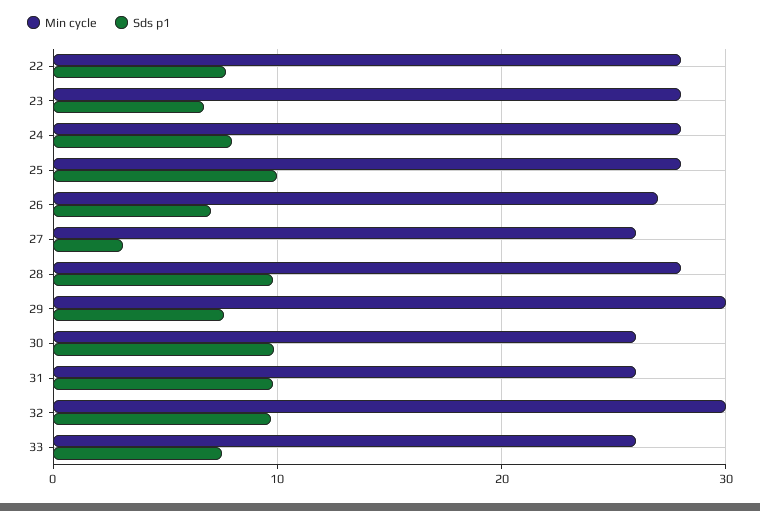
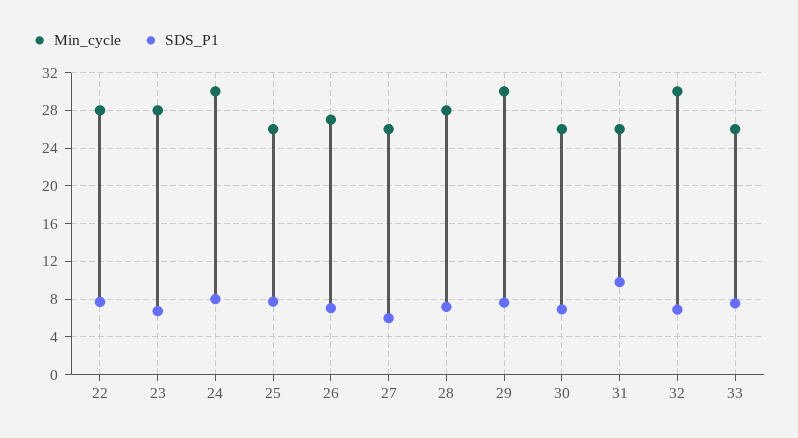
Min cycle, 24: 28 -> 30
Min cycle, 25: 28 -> 26
Sds p1, 25: 10 -> 8
Sds p1, 27: 3 -> 6
Sds p1, 28: 10 -> 7
Sds p1, 30: 10 -> 7
Sds p1, 32: 10 -> 7

